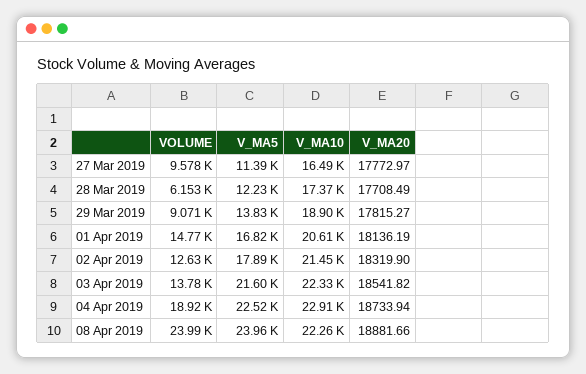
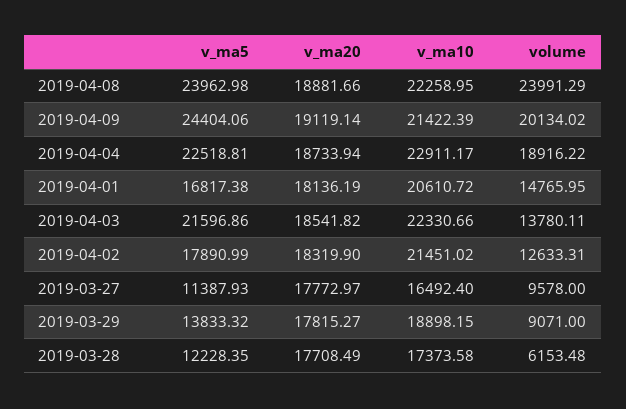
V_MA5, 2019-04-09: none -> 24404.06
V_MA20, 2019-04-09: none -> 19119.14
V_MA10, 2019-04-09: none -> 21422.39
VOLUME, 2019-04-09: none -> 20134.02

